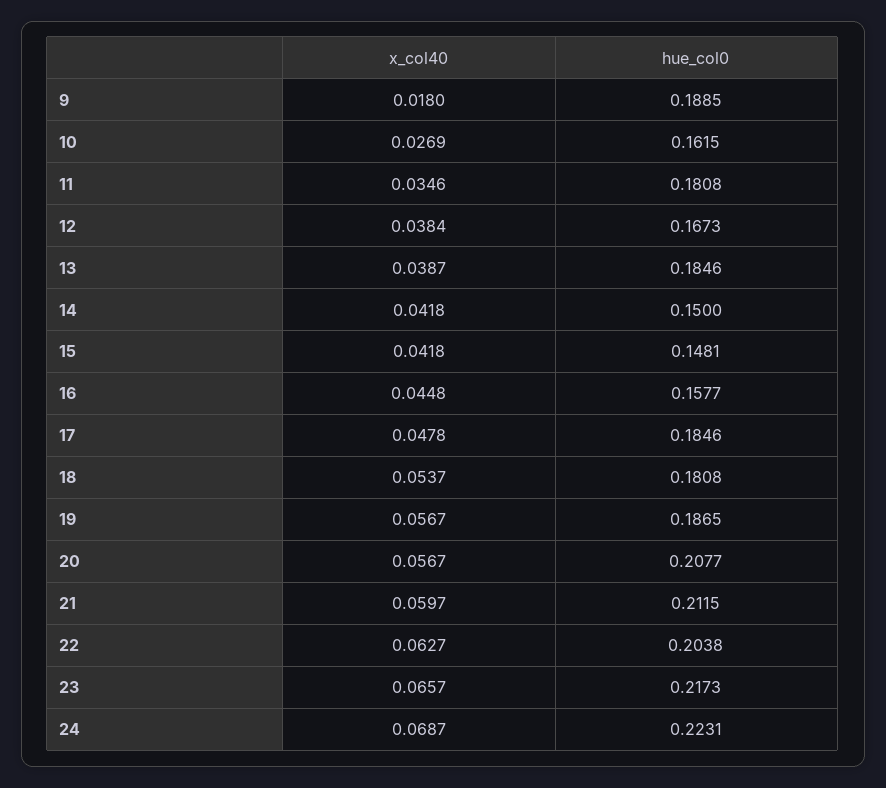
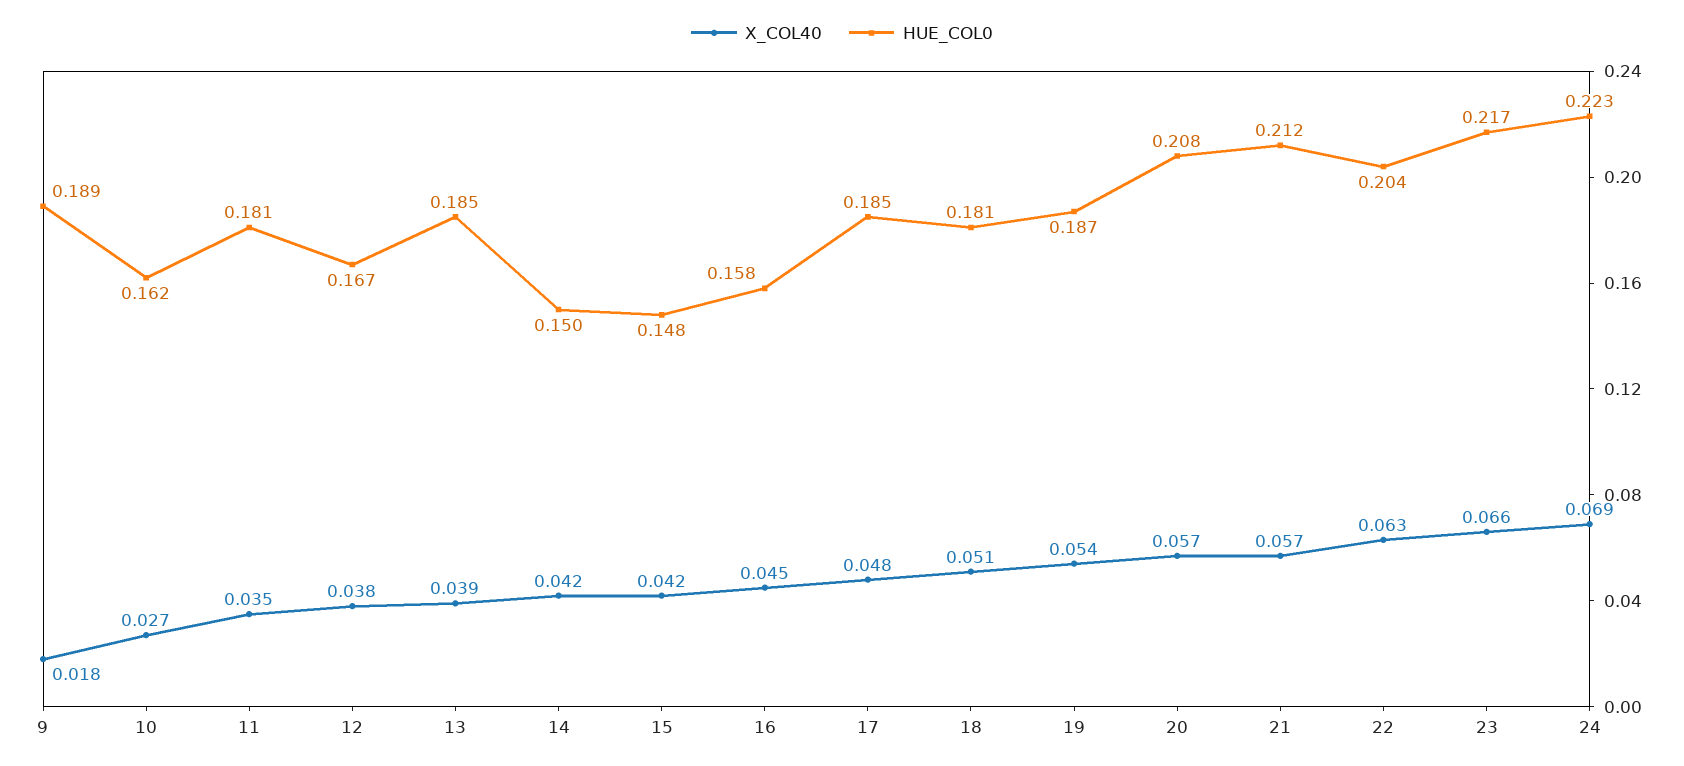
x_col40, 18: 0.0537 -> 0.051
x_col40, 19: 0.0567 -> 0.054
x_col40, 21: 0.0597 -> 0.057

